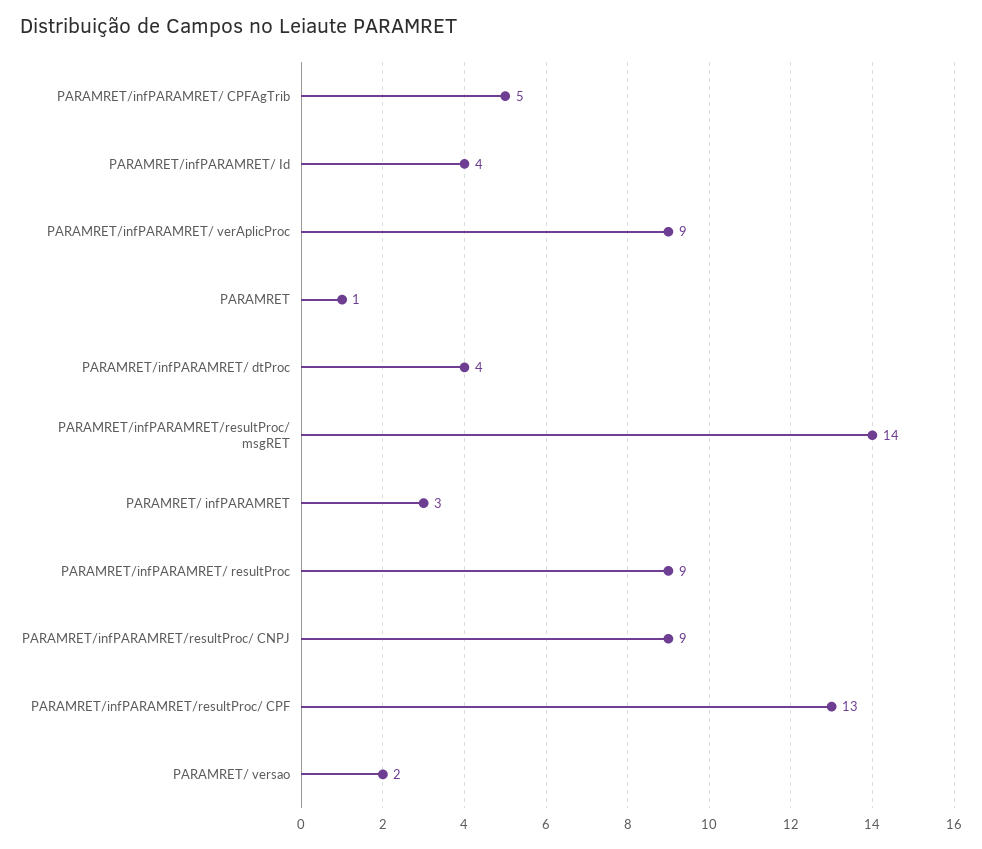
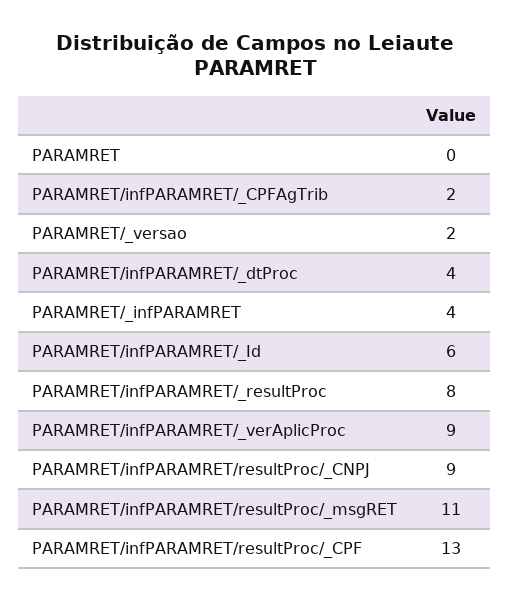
PARAMRET/infPARAMRET/ CPFAgTrib: 5 -> 2
PARAMRET/infPARAMRET/ Id: 4 -> 6
PARAMRET: 1 -> 0
PARAMRET/infPARAMRET/resultProc/ msgRET: 14 -> 11
PARAMRET/ infPARAMRET: 3 -> 4
PARAMRET/infPARAMRET/ resultProc: 9 -> 8

